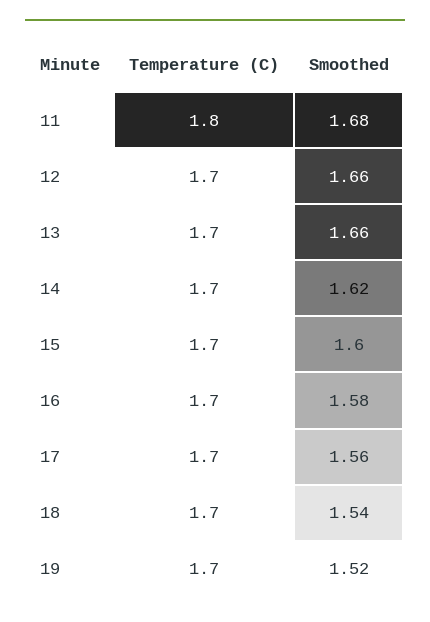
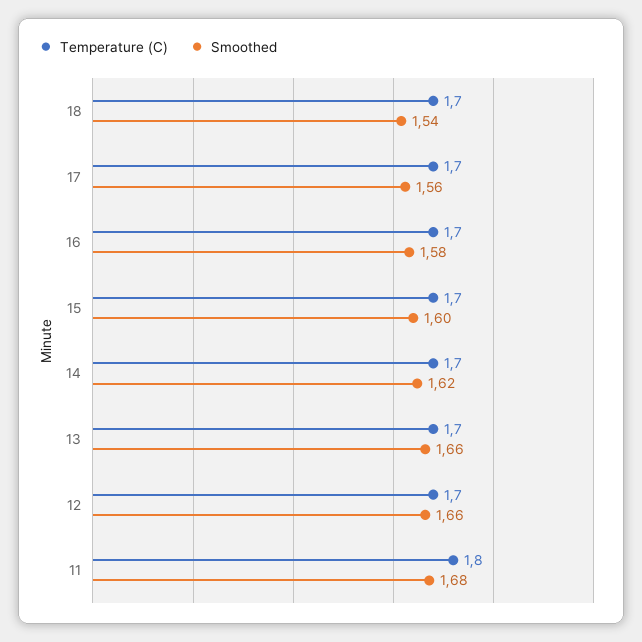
Temperature (C), 19: 1.7 -> none
Smoothed, 19: 1.52 -> none

